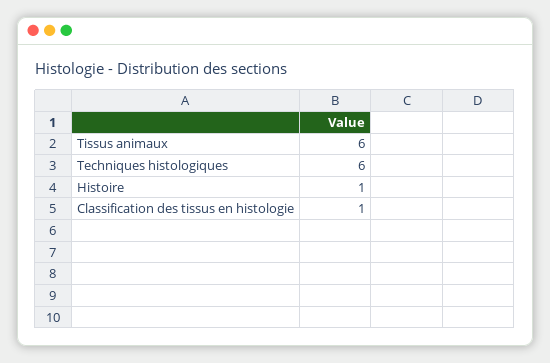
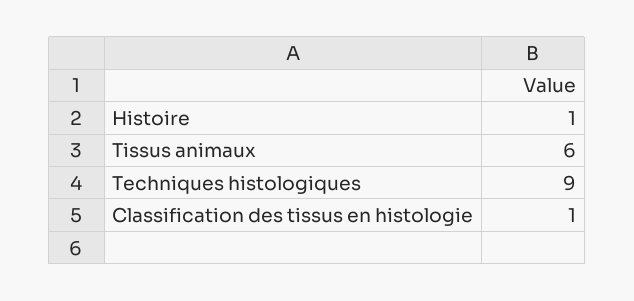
Techniques histologiques: 6 -> 9

